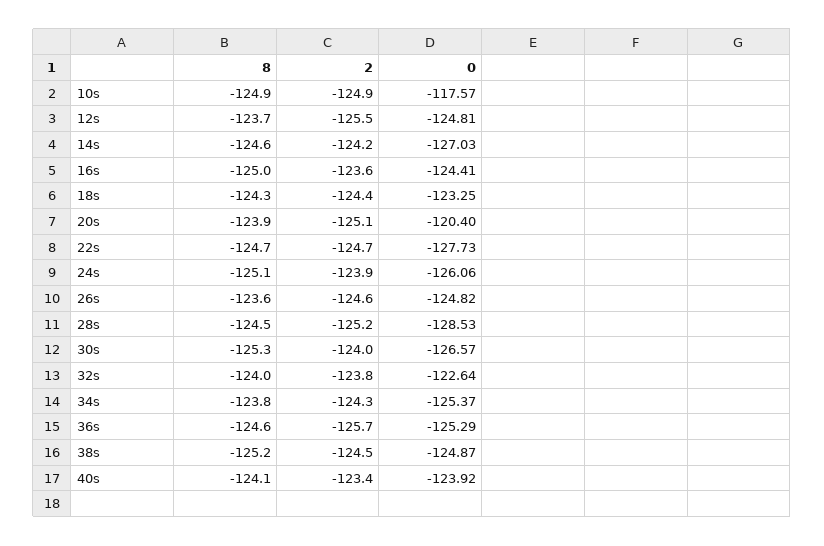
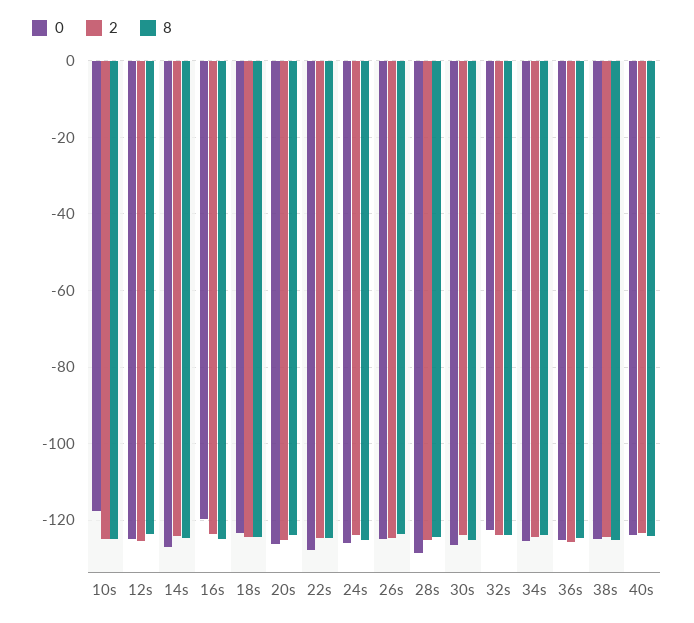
0, 16s: -124.41 -> -120
0, 20s: -120.4 -> -126

